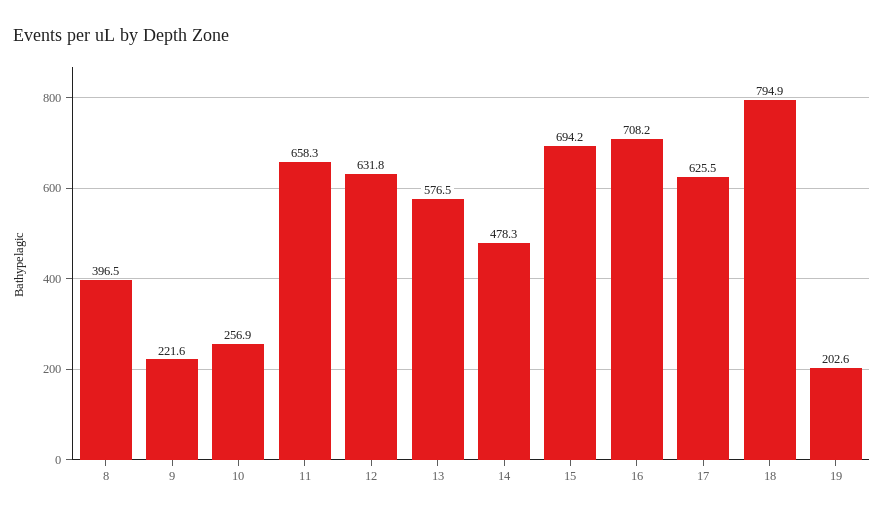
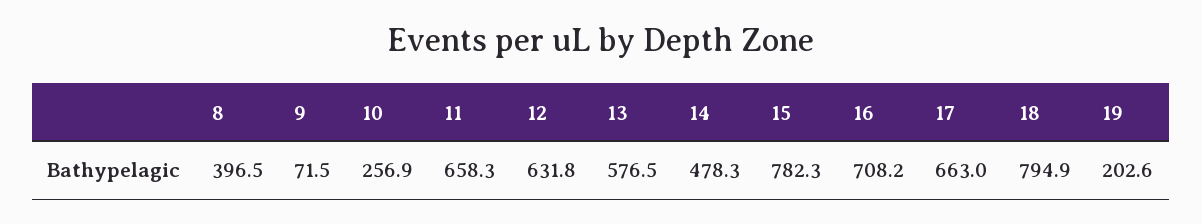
9: 221.6 -> 71.5
15: 694.2 -> 782.3
17: 625.5 -> 663

